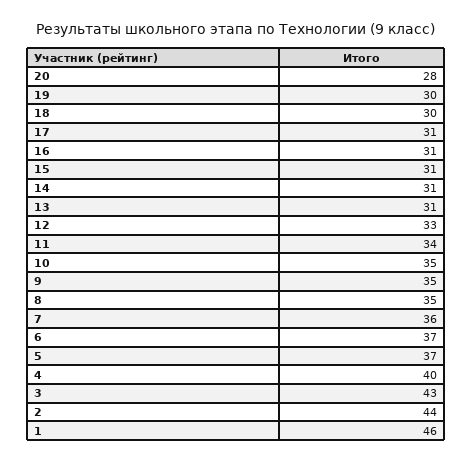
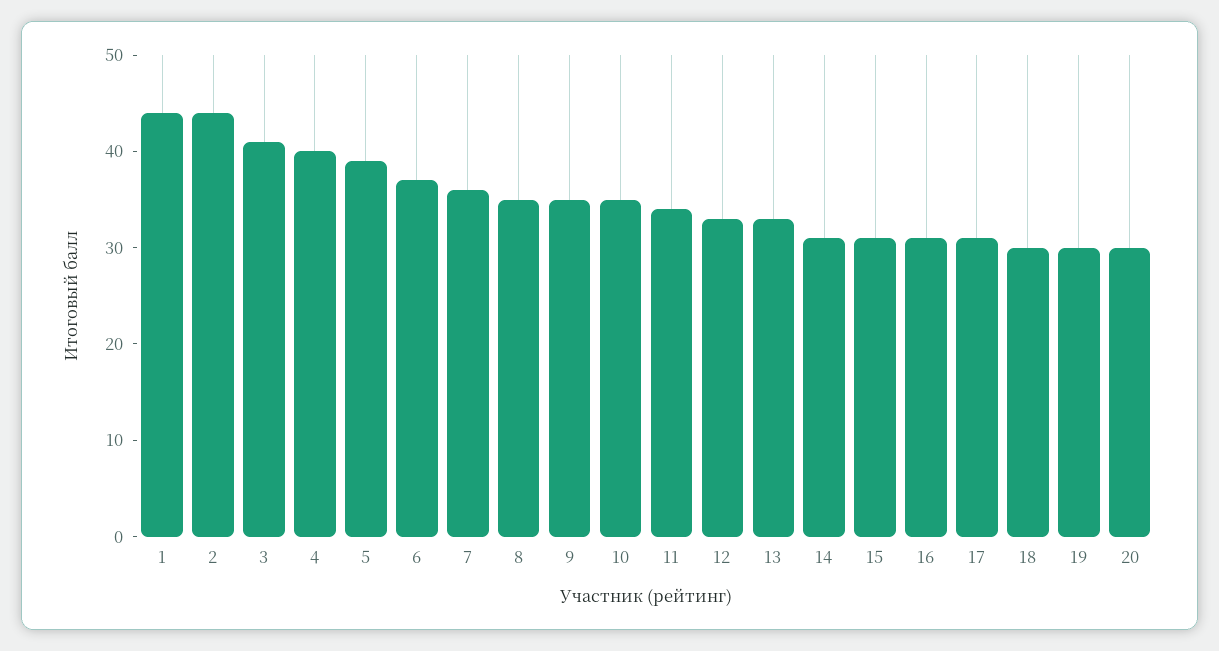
20: 28 -> 30
13: 31 -> 33
5: 37 -> 39
3: 43 -> 41
1: 46 -> 44

